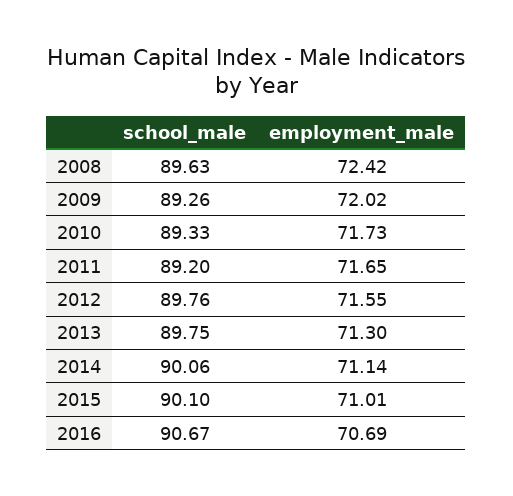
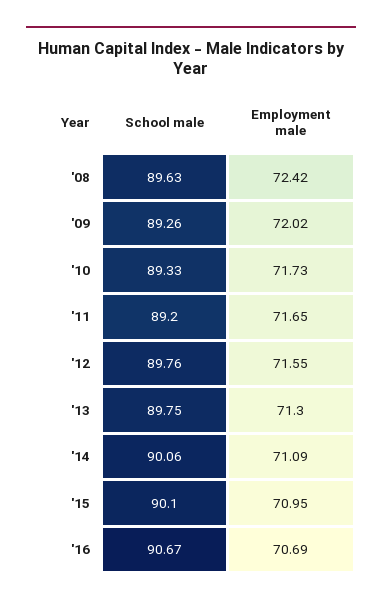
employment_male, 2014: 71.14 -> 71.09
employment_male, 2015: 71.01 -> 70.95

